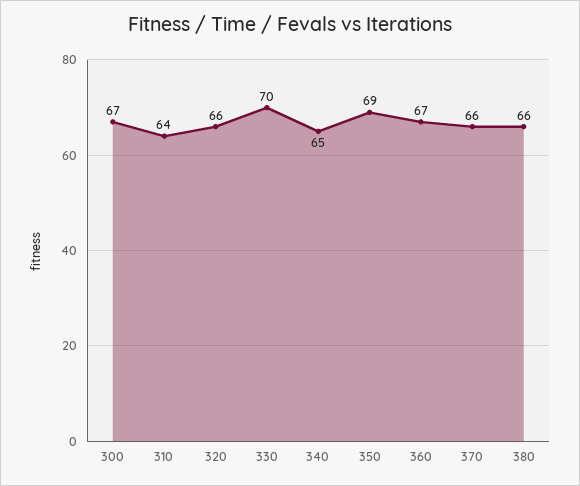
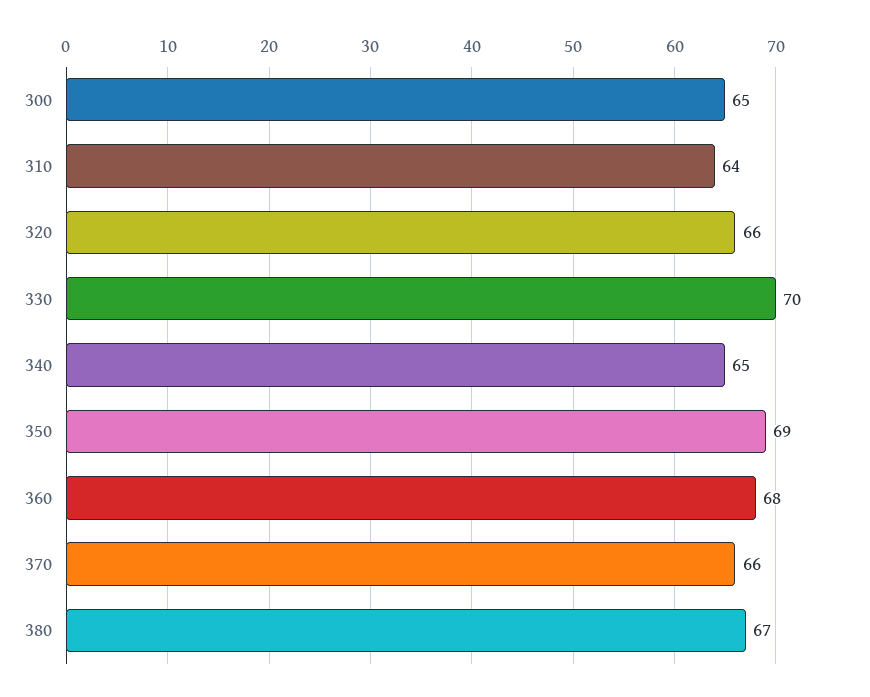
300: 67 -> 65
360: 67 -> 68
380: 66 -> 67

